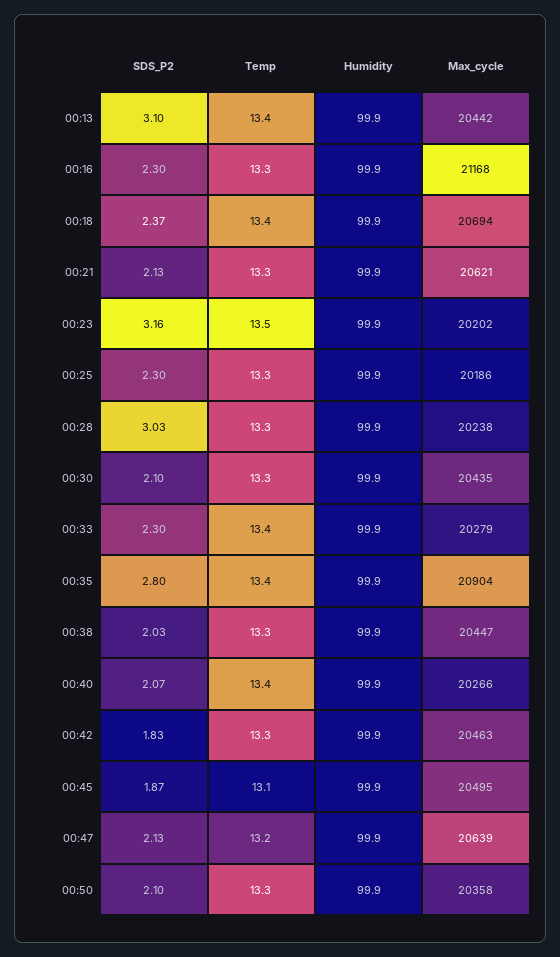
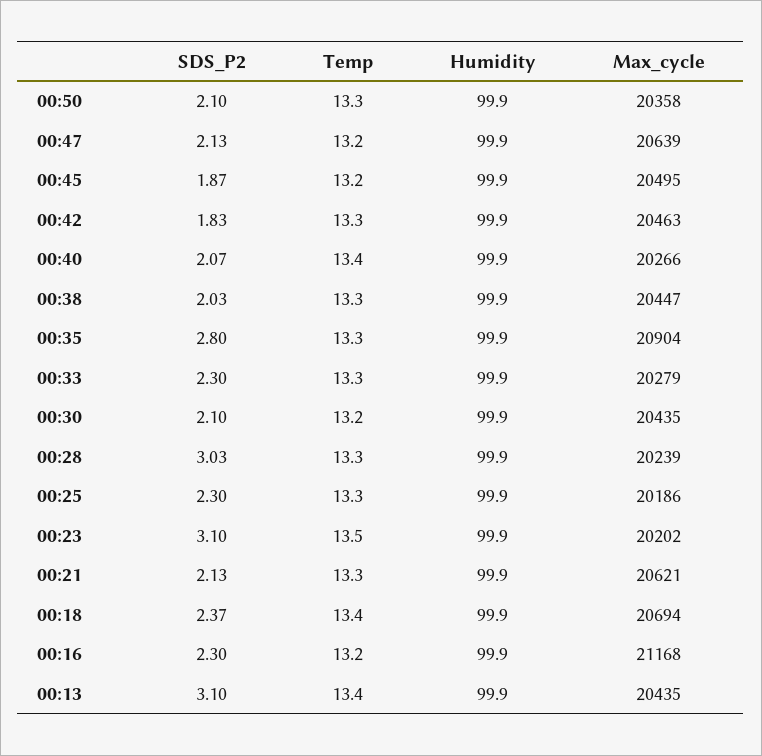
Max_cycle, 00:13: 20442 -> 20435
Temp, 00:16: 13.3 -> 13.2
SDS_P2, 00:23: 3.16 -> 3.1
Max_cycle, 00:28: 20238 -> 20239
Temp, 00:30: 13.3 -> 13.2
Temp, 00:33: 13.4 -> 13.3
Temp, 00:35: 13.4 -> 13.3
Temp, 00:45: 13.1 -> 13.2

